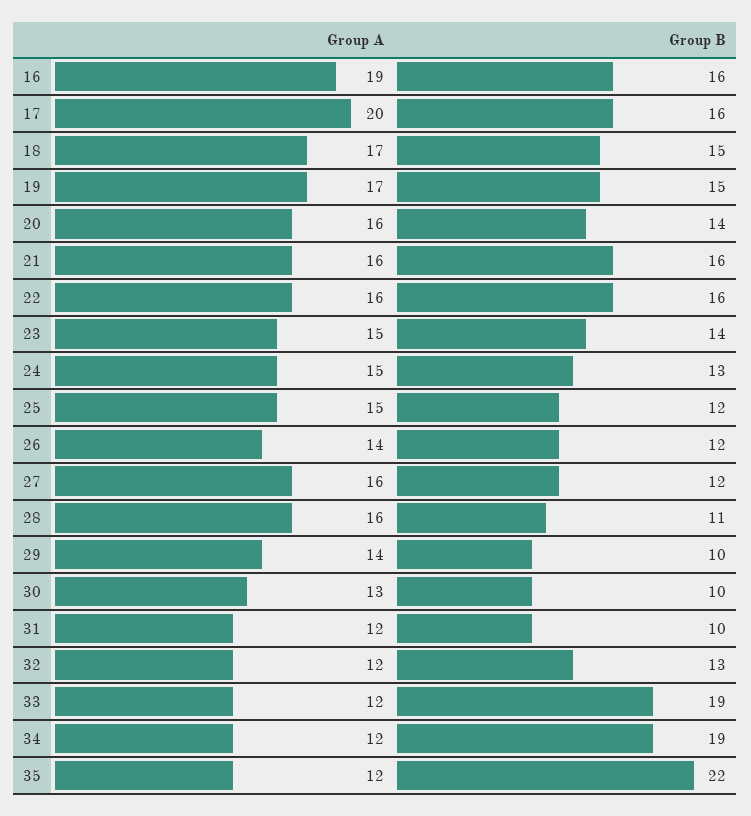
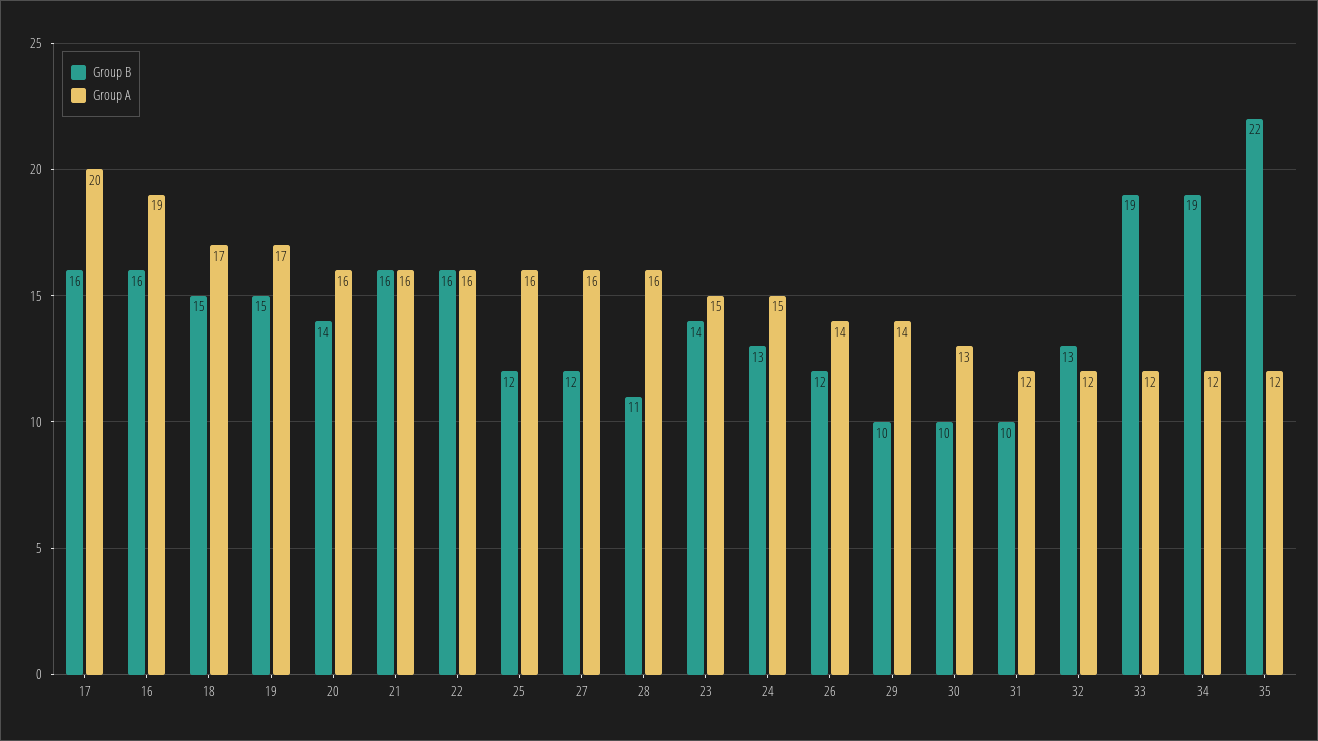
Group A, 25: 15 -> 16

